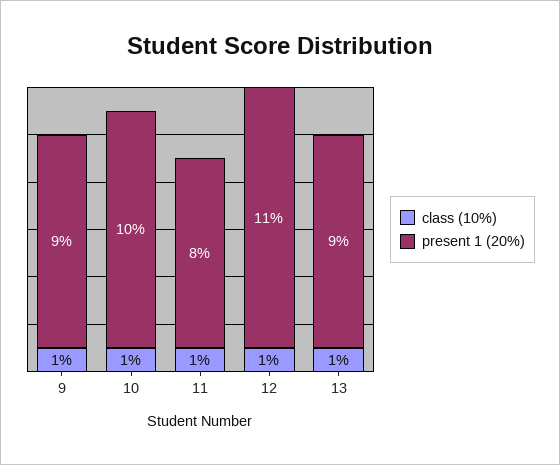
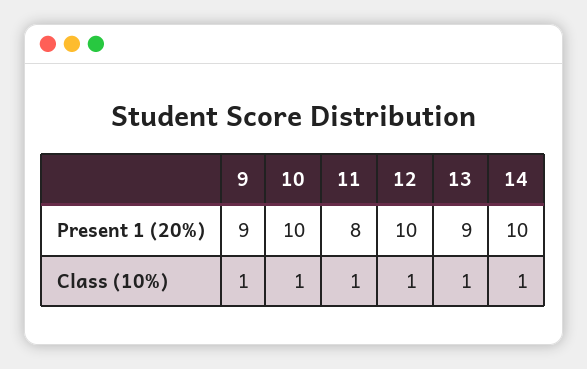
present 1 (20%), 12: 11 -> 10
present 1 (20%), 14: none -> 10
class (10%), 14: none -> 1

